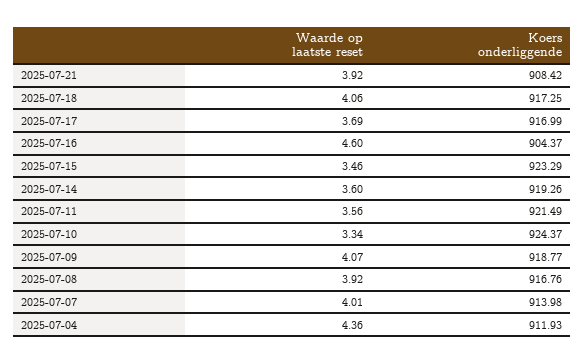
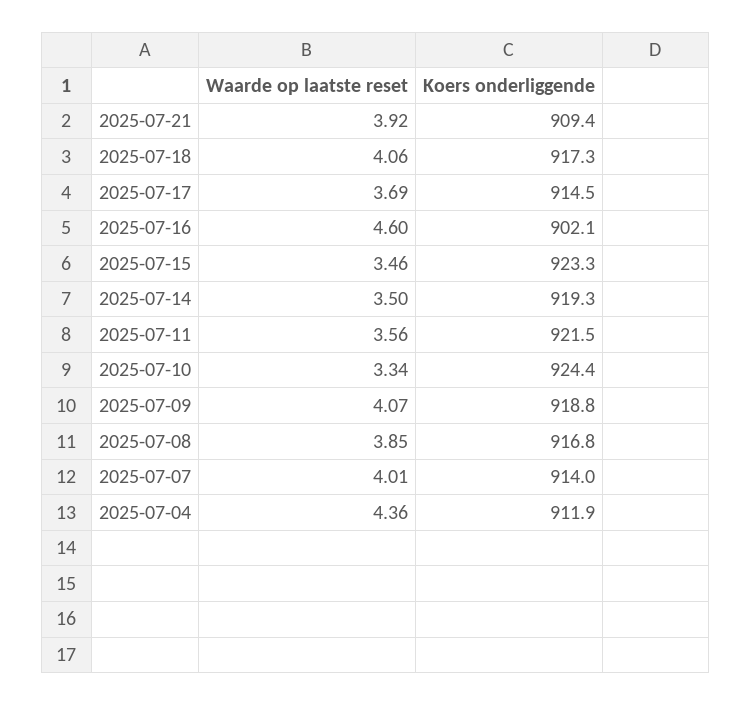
Koers onderliggende, 2025-07-21: 908.42 -> 909.4
Koers onderliggende, 2025-07-17: 916.99 -> 914.5
Koers onderliggende, 2025-07-16: 904.37 -> 902.1
Waarde op laatste reset, 2025-07-14: 3.6 -> 3.5
Waarde op laatste reset, 2025-07-08: 3.92 -> 3.85

